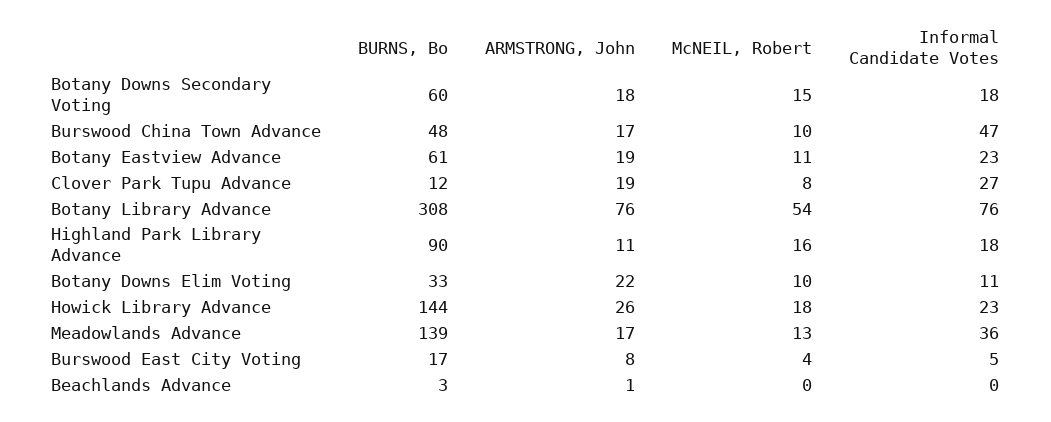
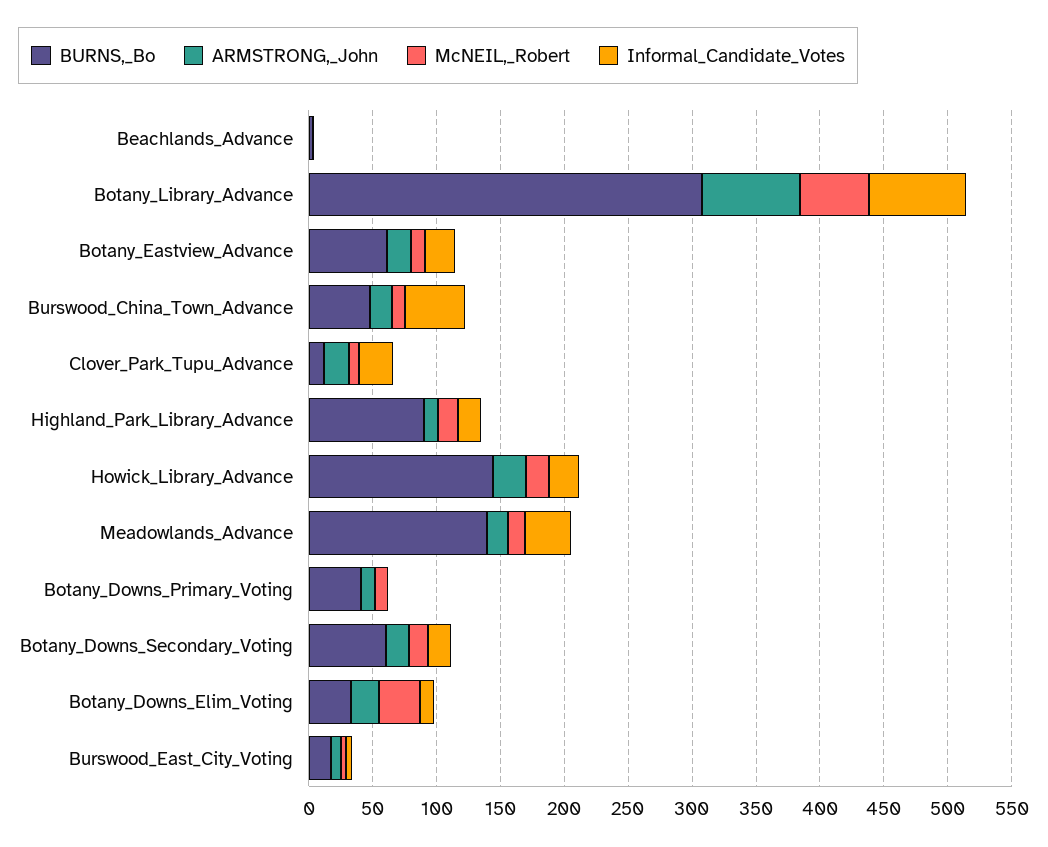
McNEIL, Robert, Botany Downs Elim Voting: 10 -> 30
BURNS, Bo, Botany_Downs_Primary_Voting: none -> 40
ARMSTRONG, John, Botany_Downs_Primary_Voting: none -> 10
McNEIL, Robert, Botany_Downs_Primary_Voting: none -> 10
Informal Candidate Votes, Botany_Downs_Primary_Voting: none -> 0

